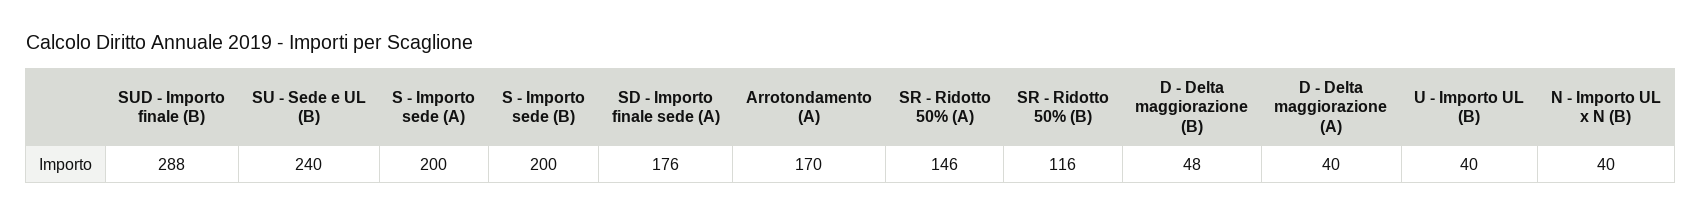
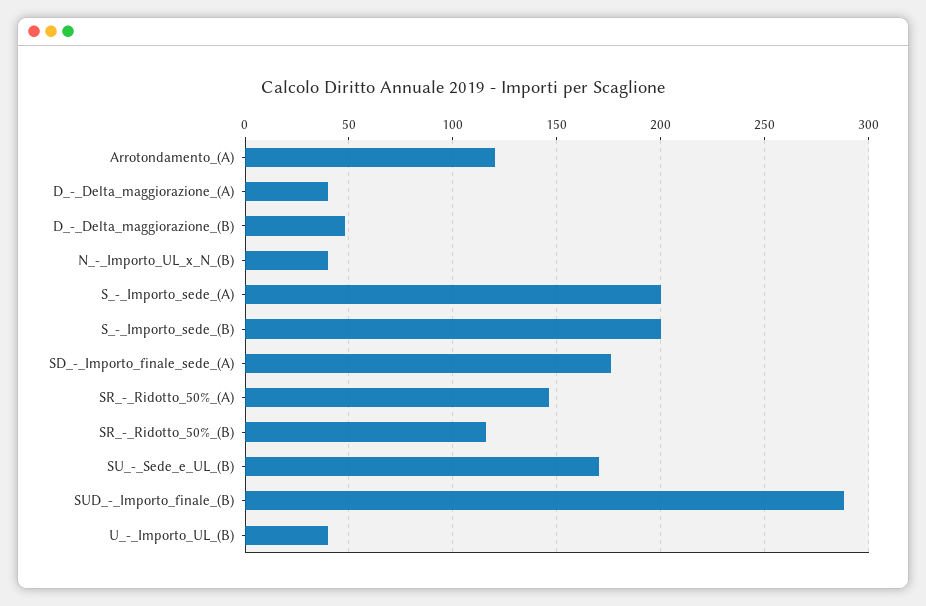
SU - Sede e UL (B): 240 -> 170
Arrotondamento (A): 170 -> 120

